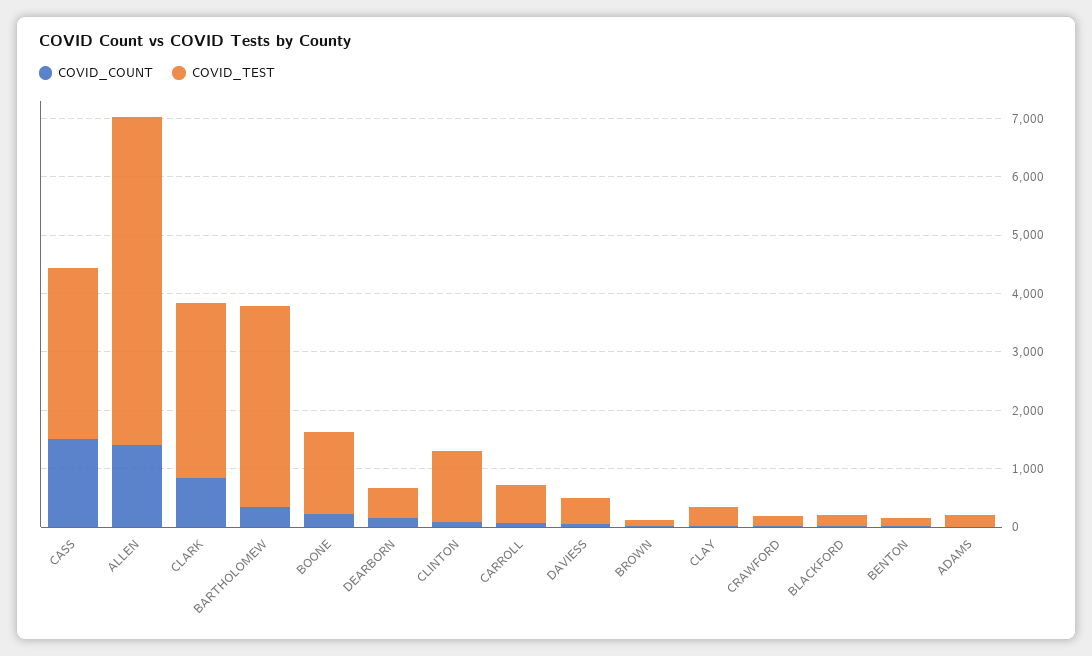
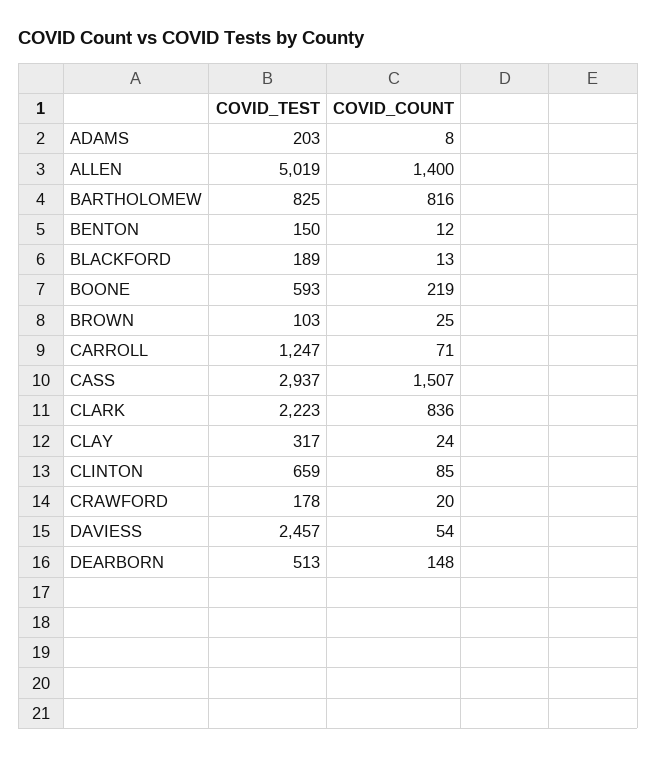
COVID_TEST, ALLEN: 5600 -> 5019
COVID_TEST, CLARK: 3000 -> 2223
COVID_COUNT, BARTHOLOMEW: 400 -> 816
COVID_TEST, BARTHOLOMEW: 3400 -> 825
COVID_TEST, BOONE: 1400 -> 593
COVID_TEST, CLINTON: 1200 -> 659
COVID_TEST, CARROLL: 600 -> 1247
COVID_TEST, DAVIESS: 400 -> 2457

